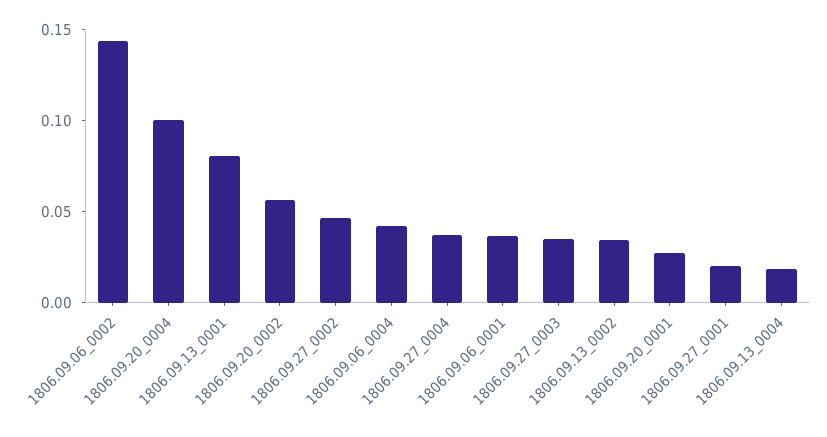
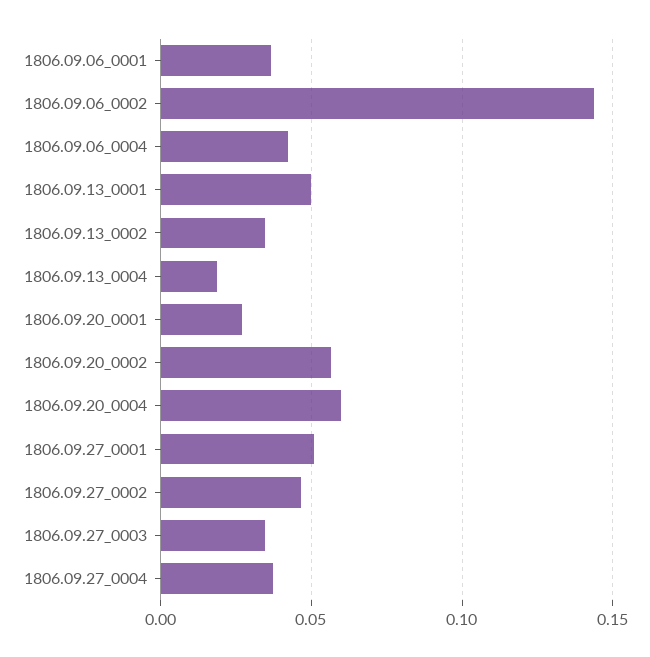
1806.09.20_0004: 0.1 -> 0.06
1806.09.13_0001: 0.08 -> 0.05
1806.09.27_0001: 0.02 -> 0.05

